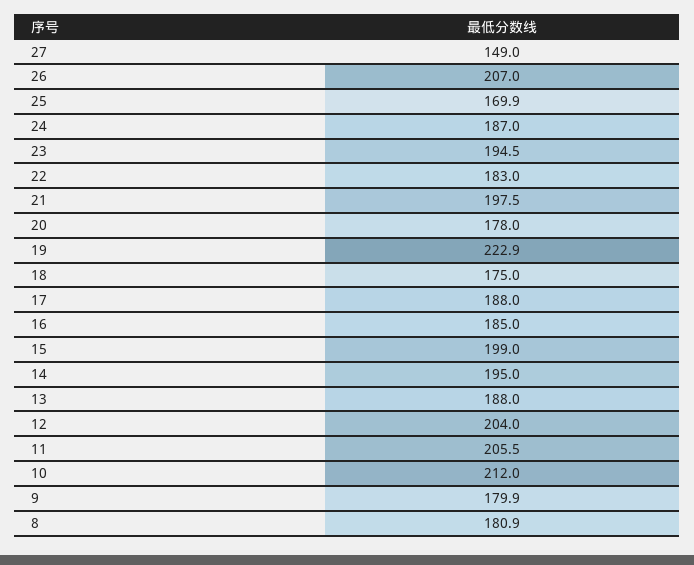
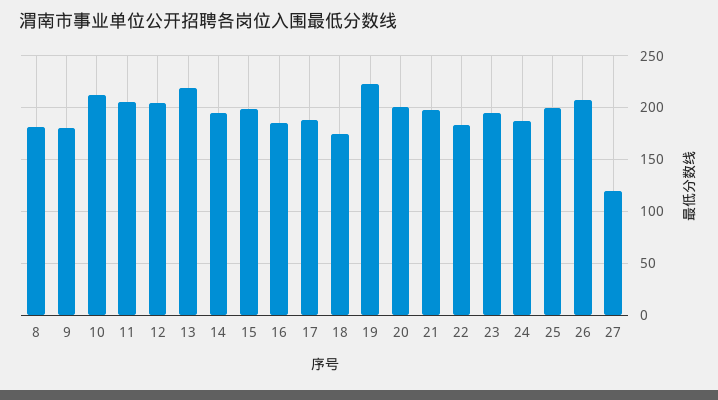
27: 149 -> 120
25: 169.9 -> 200
20: 178 -> 200
13: 188 -> 220

